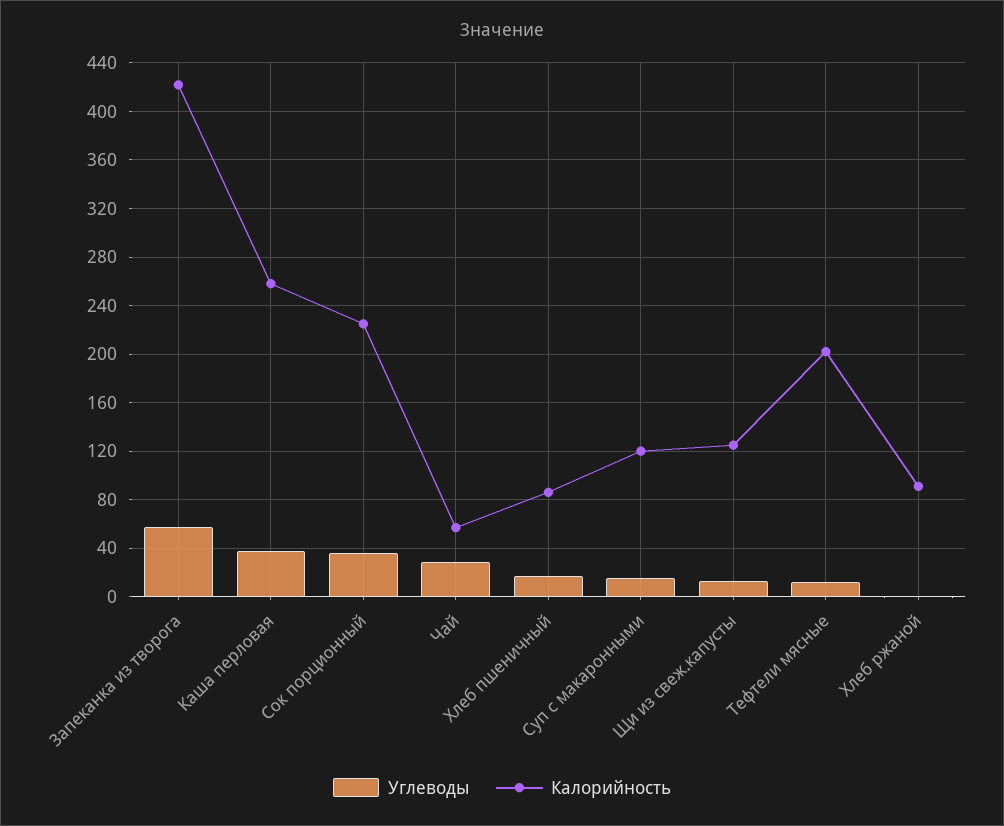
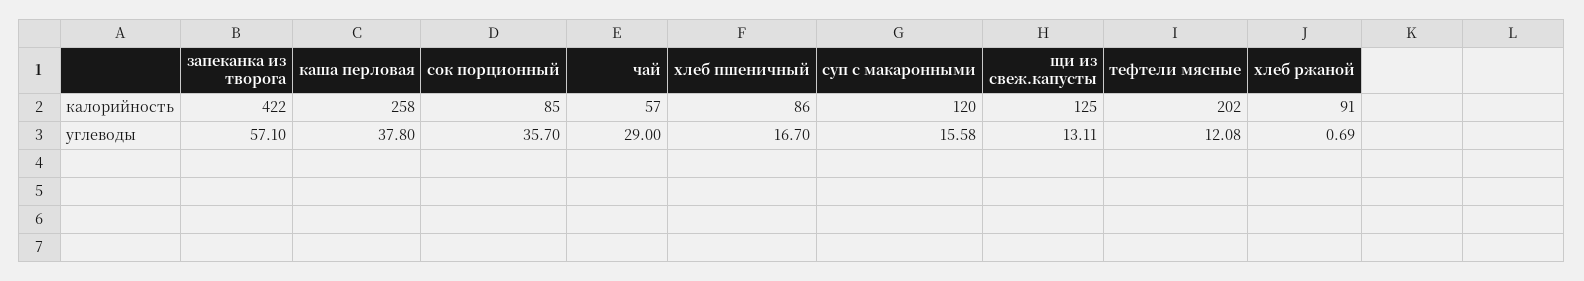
Калорийность, Сок порционный: 225 -> 85

